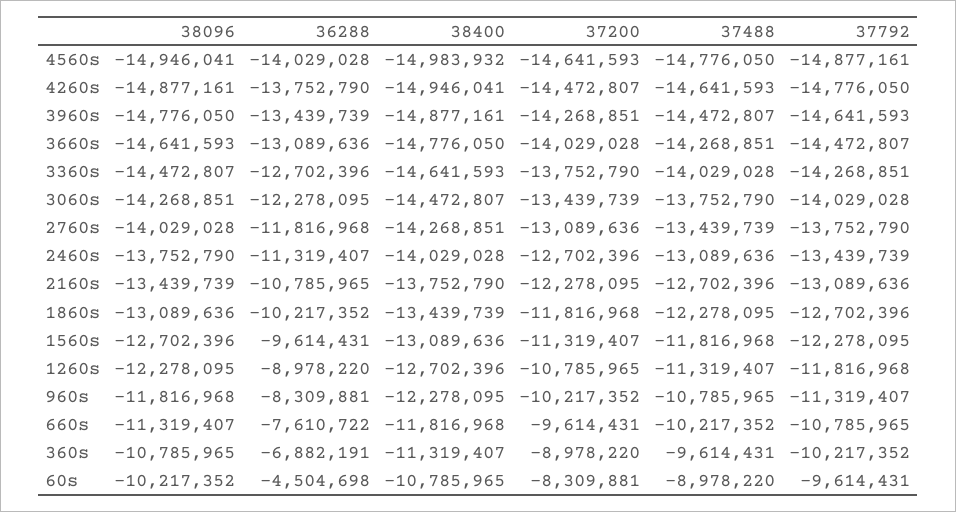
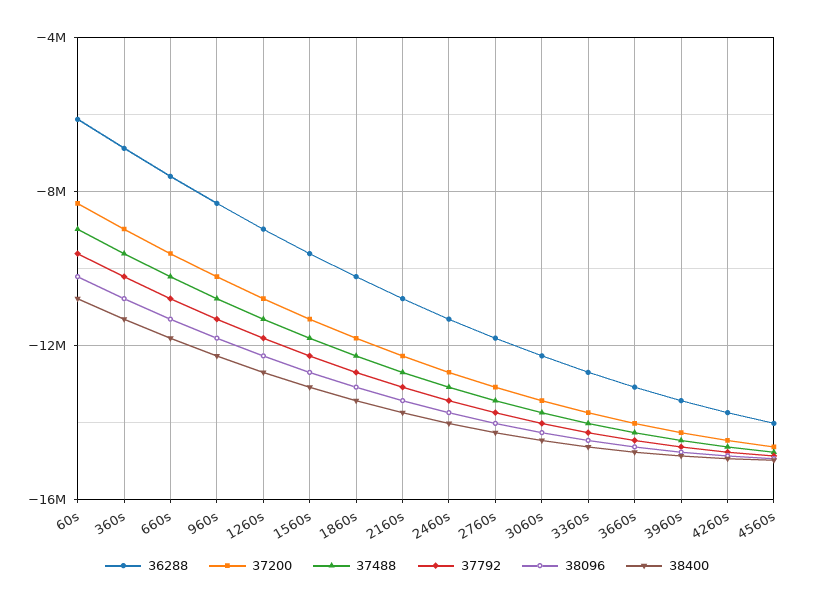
36288, 60s: -4504698 -> -6000000

